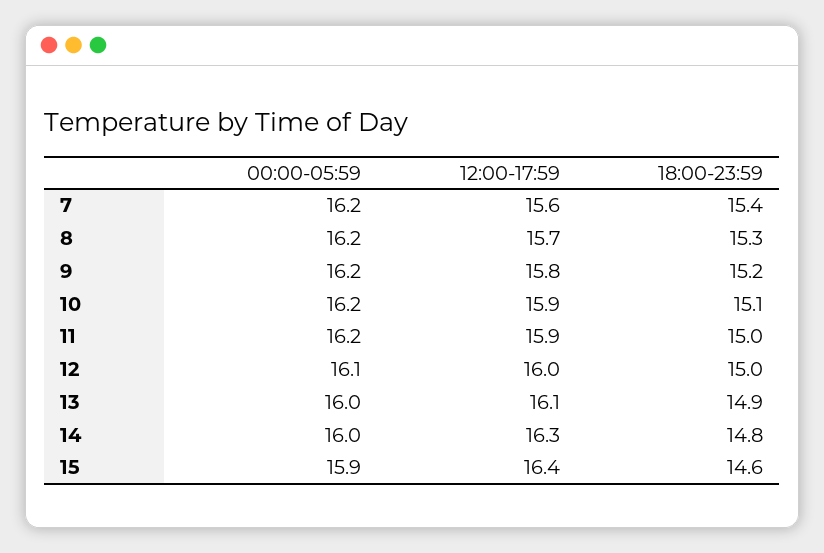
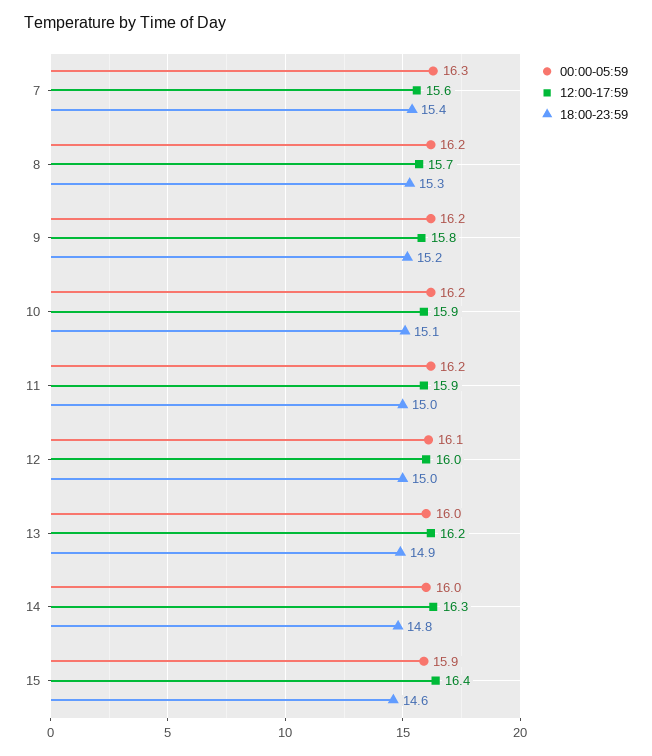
00:00-05:59, 7: 16.2 -> 16.3
12:00-17:59, 13: 16.1 -> 16.2

